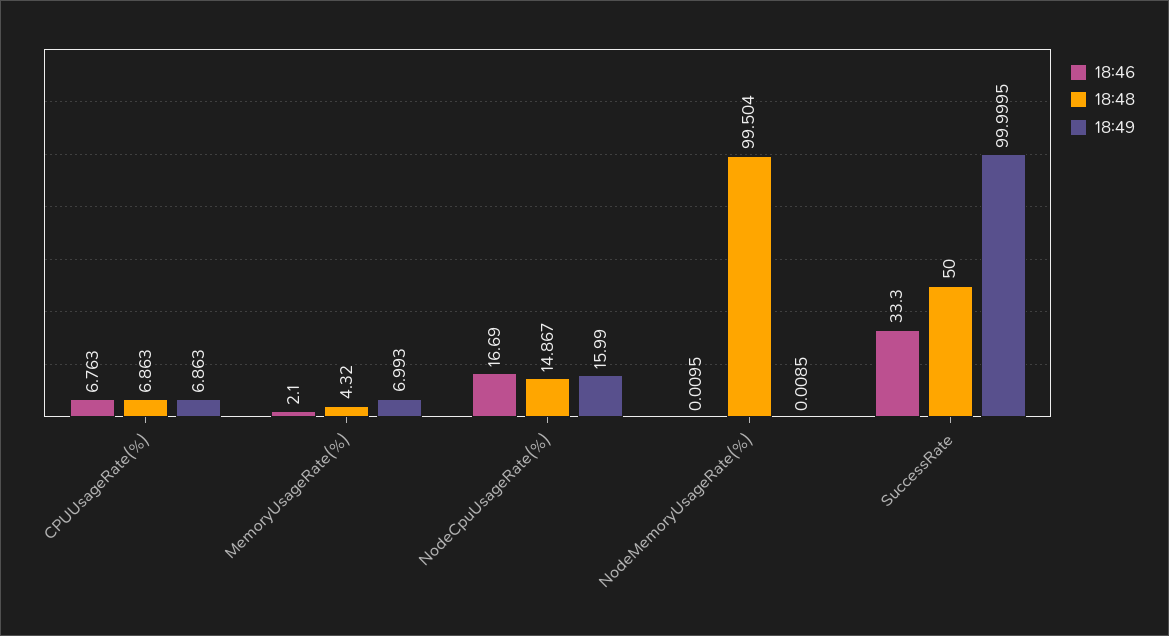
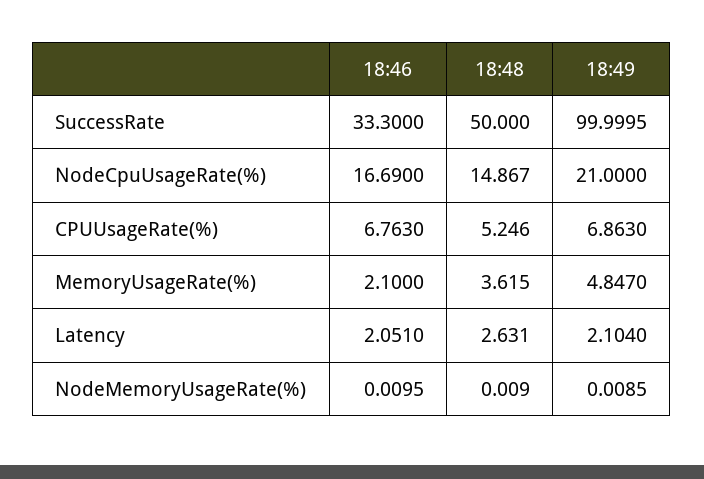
18:48, CPUUsageRate(%): 6.863 -> 5.246
18:48, MemoryUsageRate(%): 4.32 -> 3.615
18:49, MemoryUsageRate(%): 6.993 -> 4.847
18:49, NodeCpuUsageRate(%): 15.99 -> 21
18:48, NodeMemoryUsageRate(%): 99.504 -> 0.009
18:46, Latency: none -> 2.051
18:48, Latency: none -> 2.631
18:49, Latency: none -> 2.104

